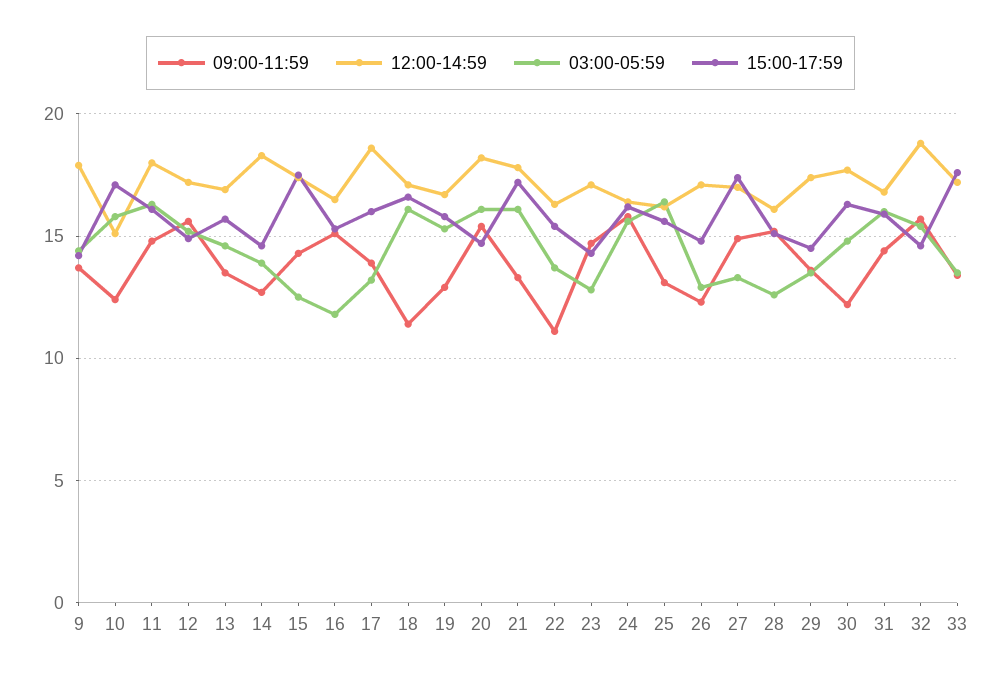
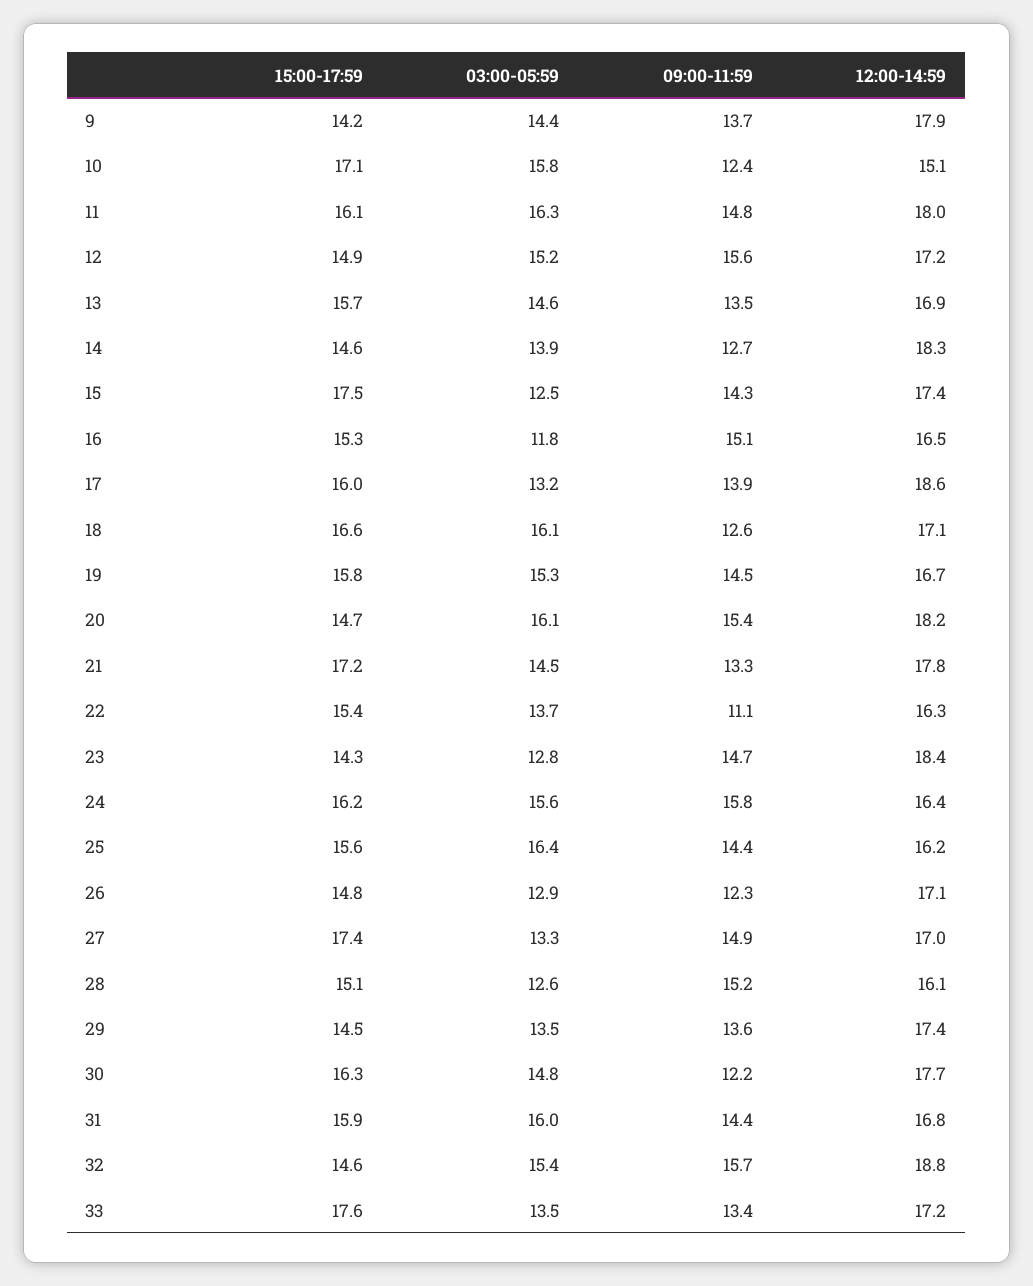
09:00-11:59, 18: 11.5 -> 12.6
09:00-11:59, 19: 13 -> 14.5
03:00-05:59, 21: 16 -> 14.5
12:00-14:59, 23: 17 -> 18.4
09:00-11:59, 25: 13 -> 14.4

